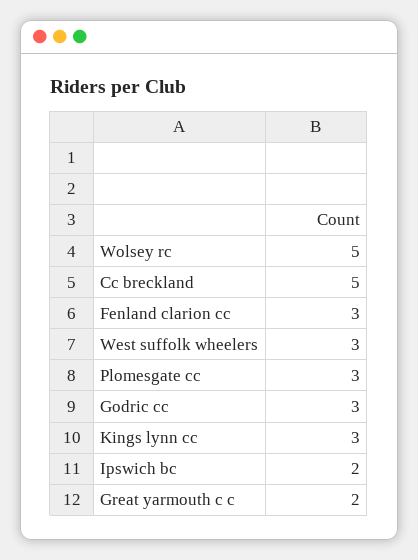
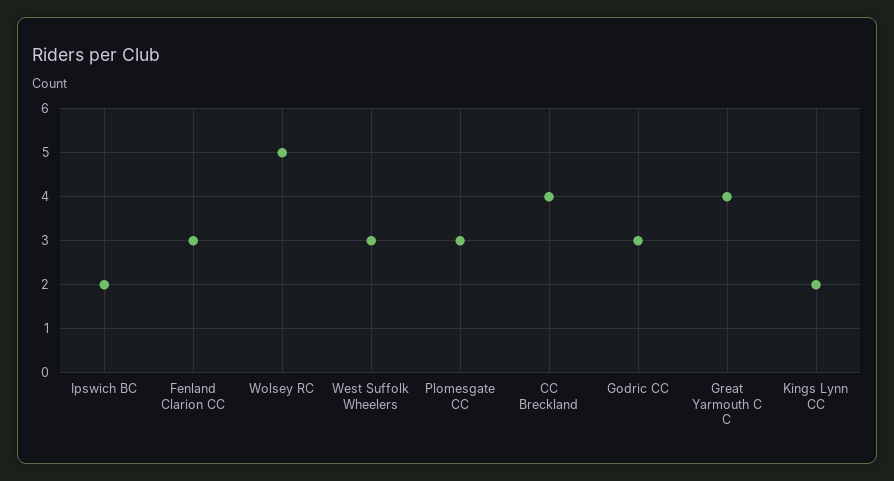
Cc breckland: 5 -> 4
Kings lynn cc: 3 -> 2
Great yarmouth c c: 2 -> 4

